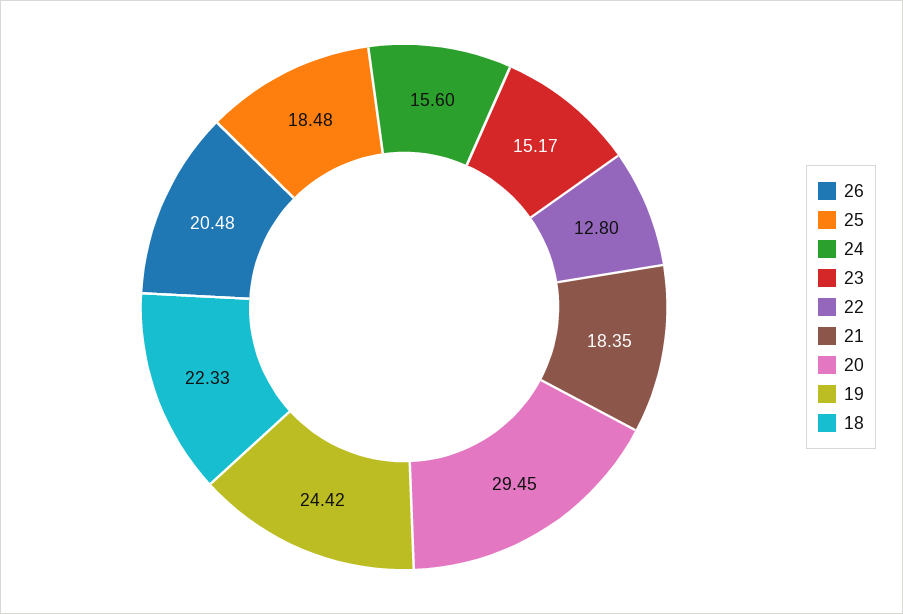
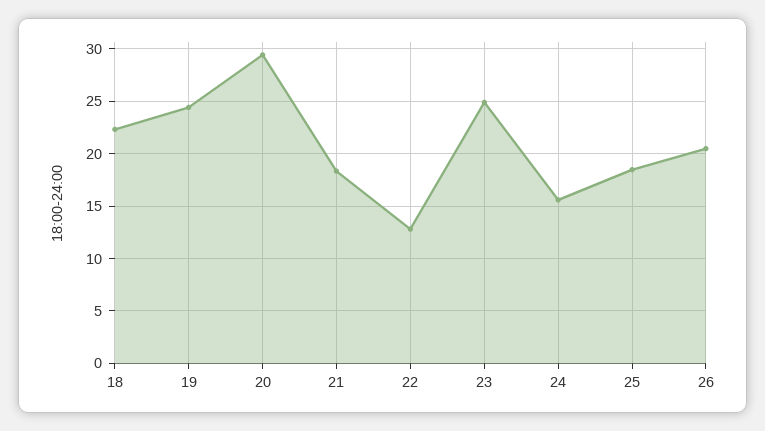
23: 15.17 -> 25

